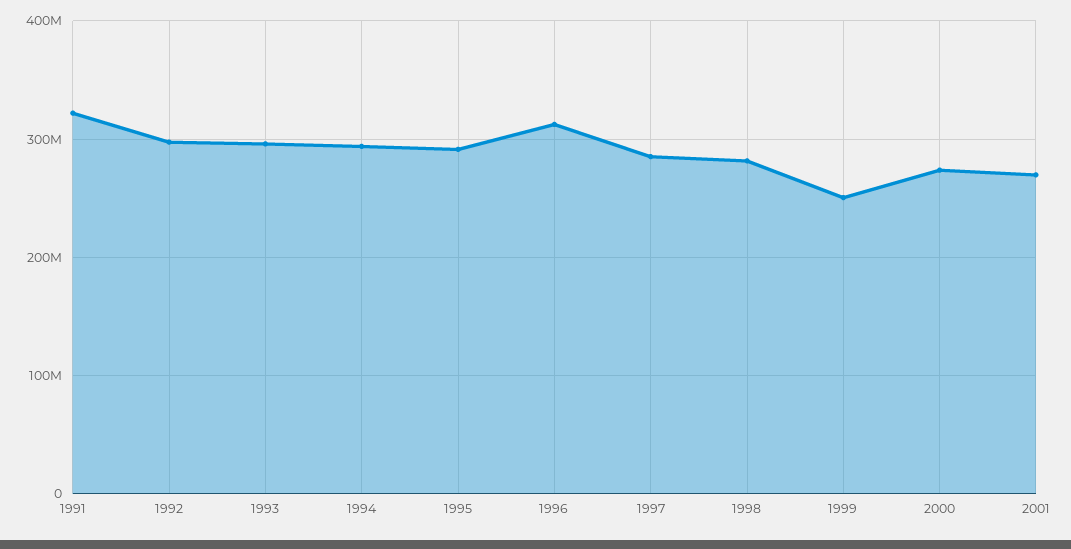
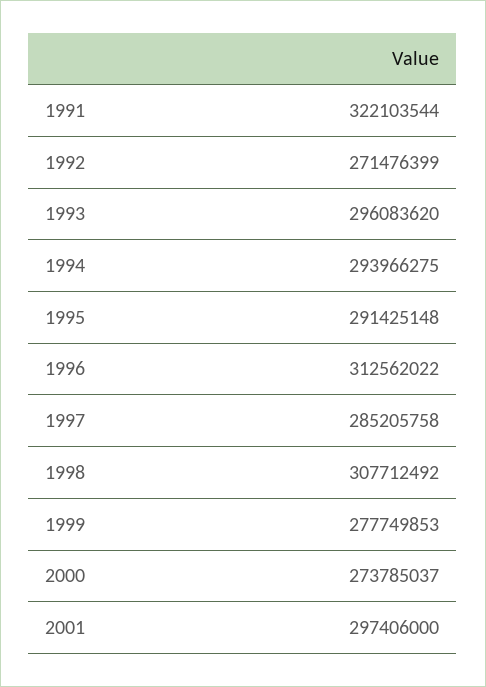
1992: 300000000 -> 271476399
1998: 280000000 -> 307712492
1999: 250000000 -> 277749853
2001: 270000000 -> 297406000

